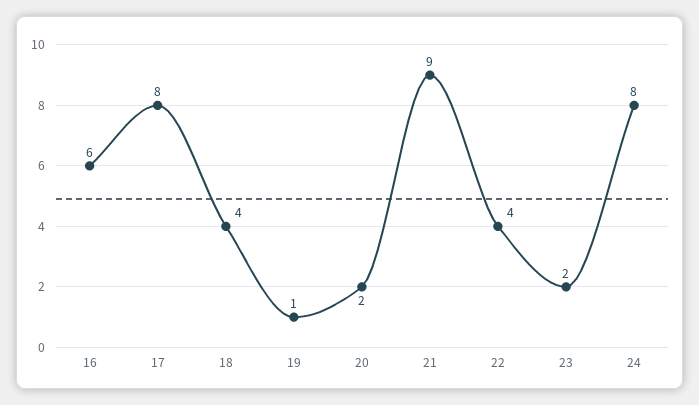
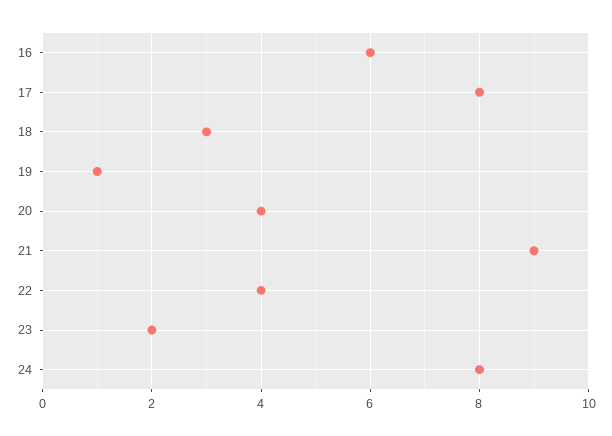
18: 4 -> 3
20: 2 -> 4

